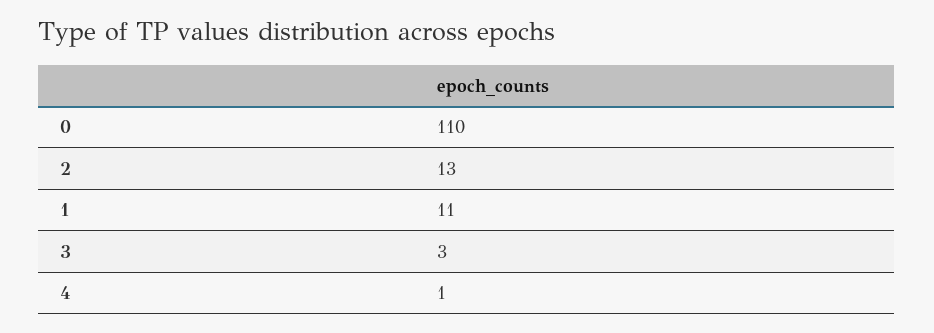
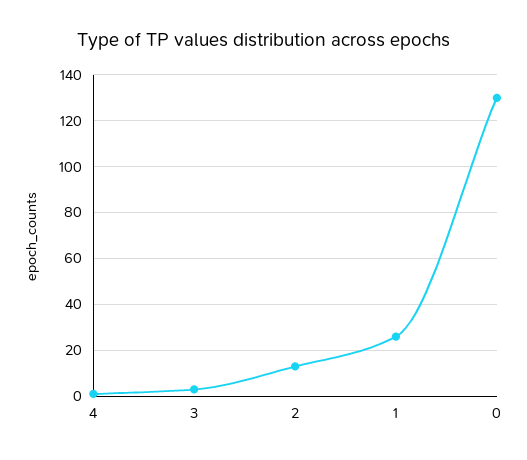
0: 110 -> 130
1: 11 -> 25

